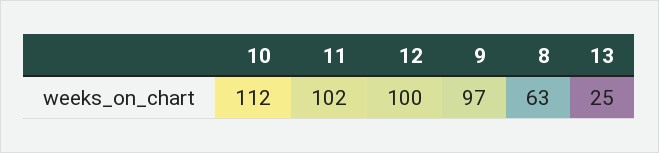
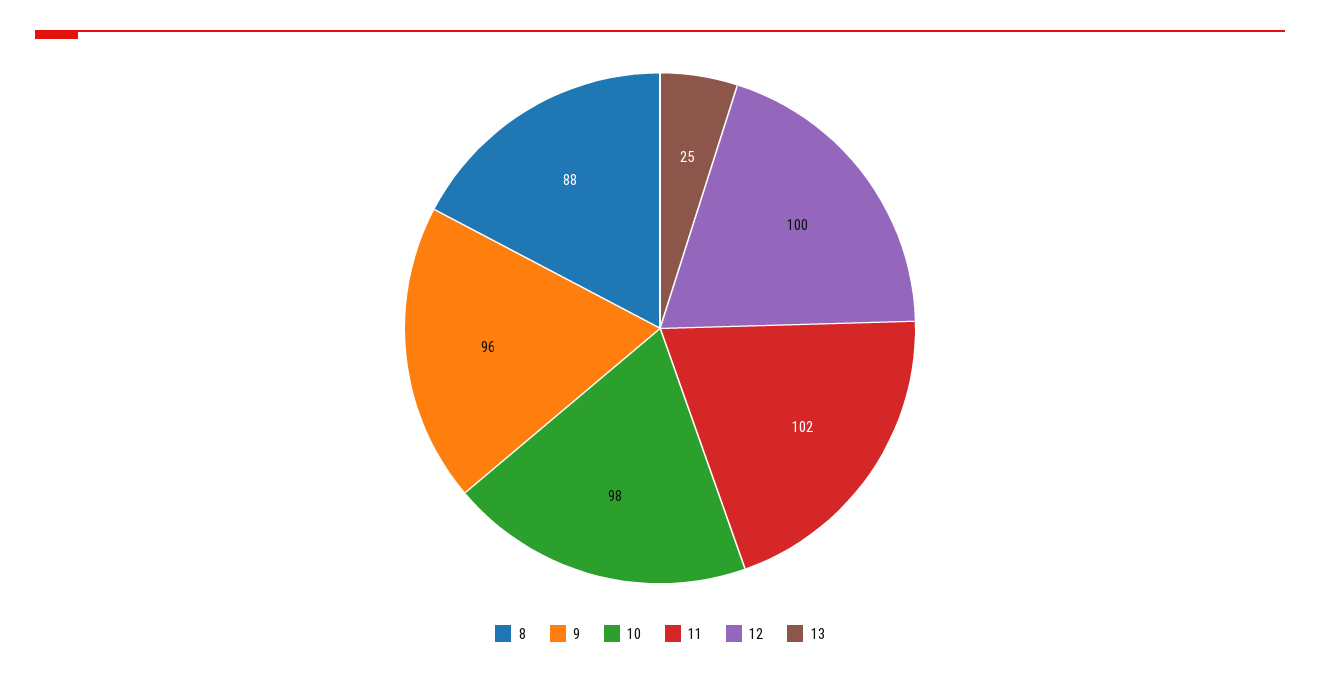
10: 112 -> 98
9: 97 -> 96
8: 63 -> 88

